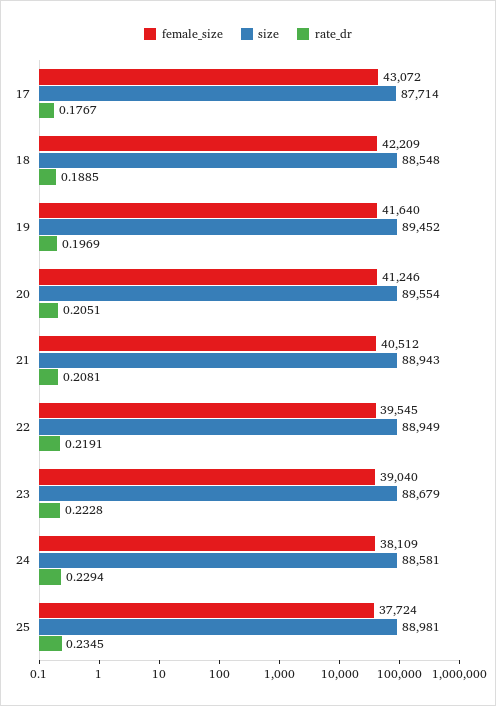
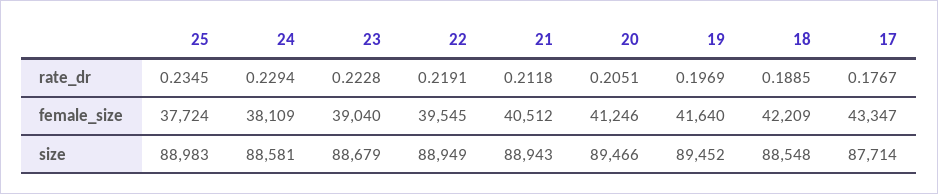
female_size, 17: 43072 -> 43347
size, 20: 89554 -> 89466
rate_dr, 21: 0.2081 -> 0.2118
size, 25: 88981 -> 88983

